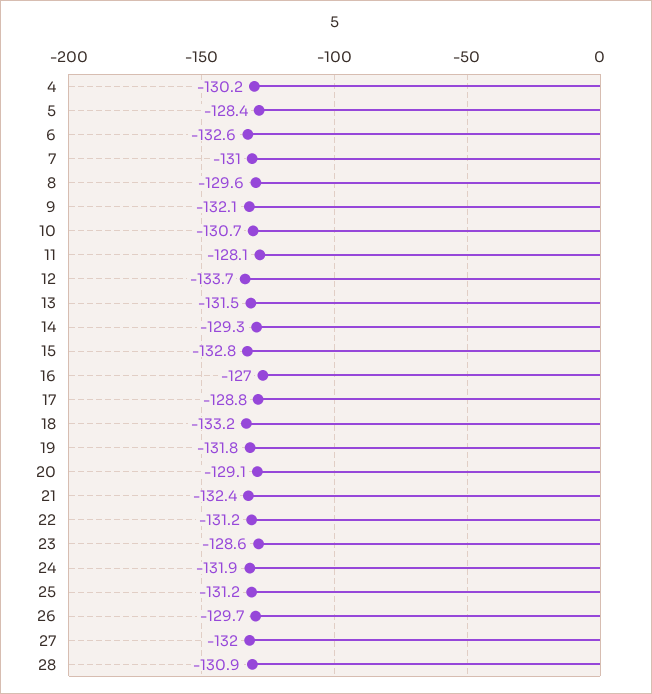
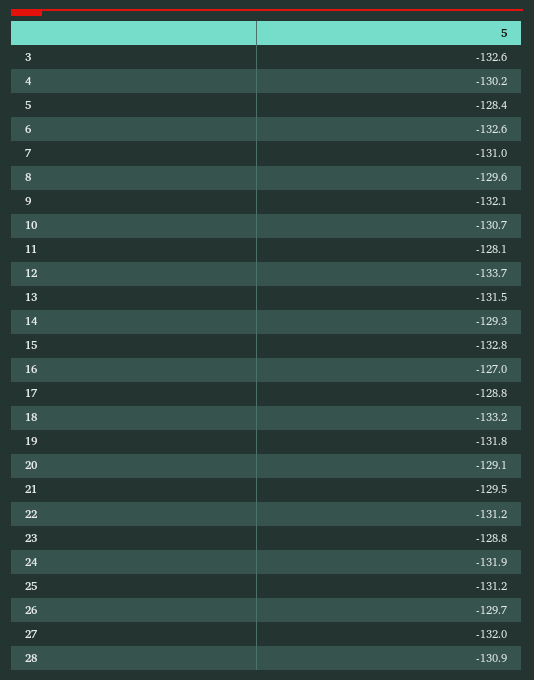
21: -132.4 -> -129.5
23: -128.6 -> -128.8
3: none -> -132.6

